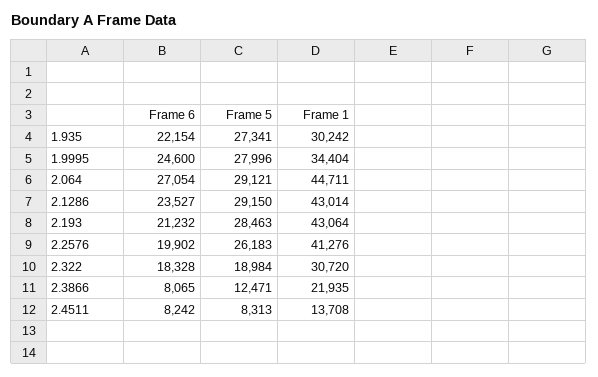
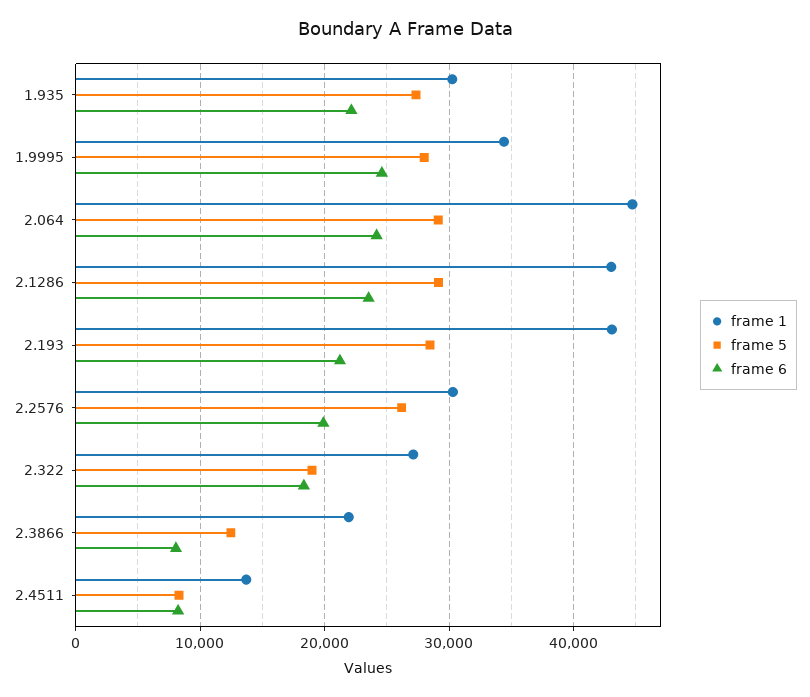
Frame 6, 2.064: 27054 -> 24000
Frame 1, 2.2576: 41276 -> 30000
Frame 1, 2.322: 30720 -> 27000

